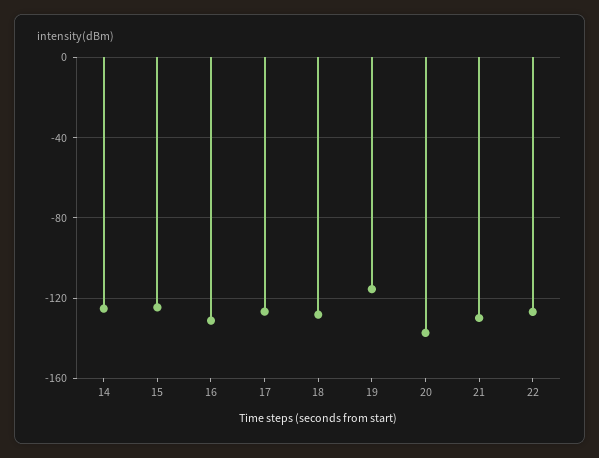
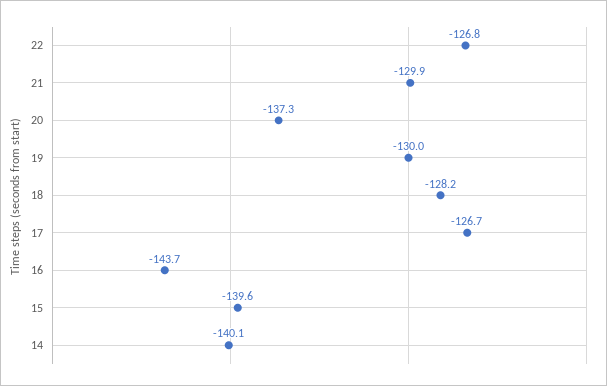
14: -125 -> -140.1
15: -125 -> -139.6
16: -130 -> -143.7
19: -115 -> -130

